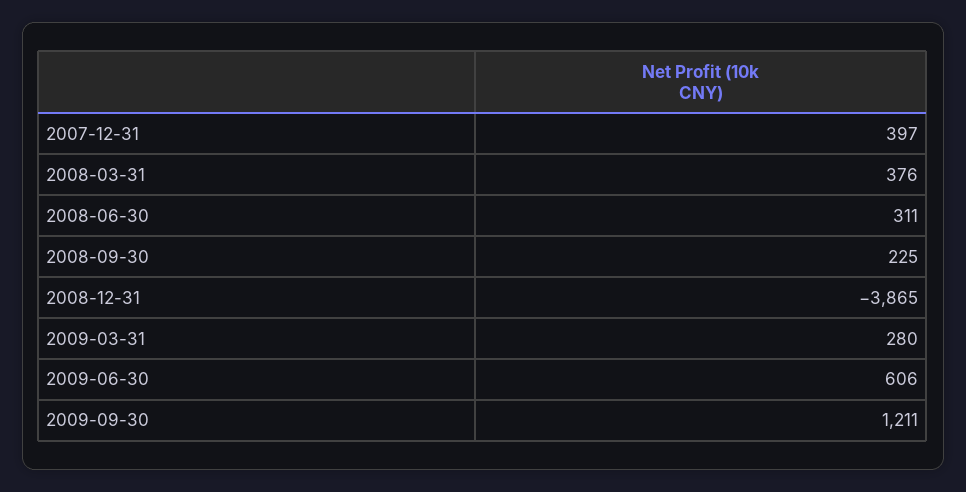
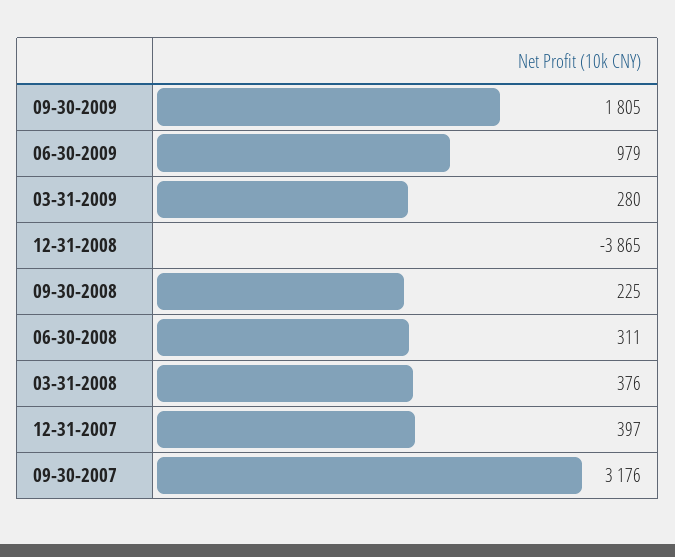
2009-06-30: 606 -> 979
2009-09-30: 1211 -> 1805
09-30-2007: none -> 3176

